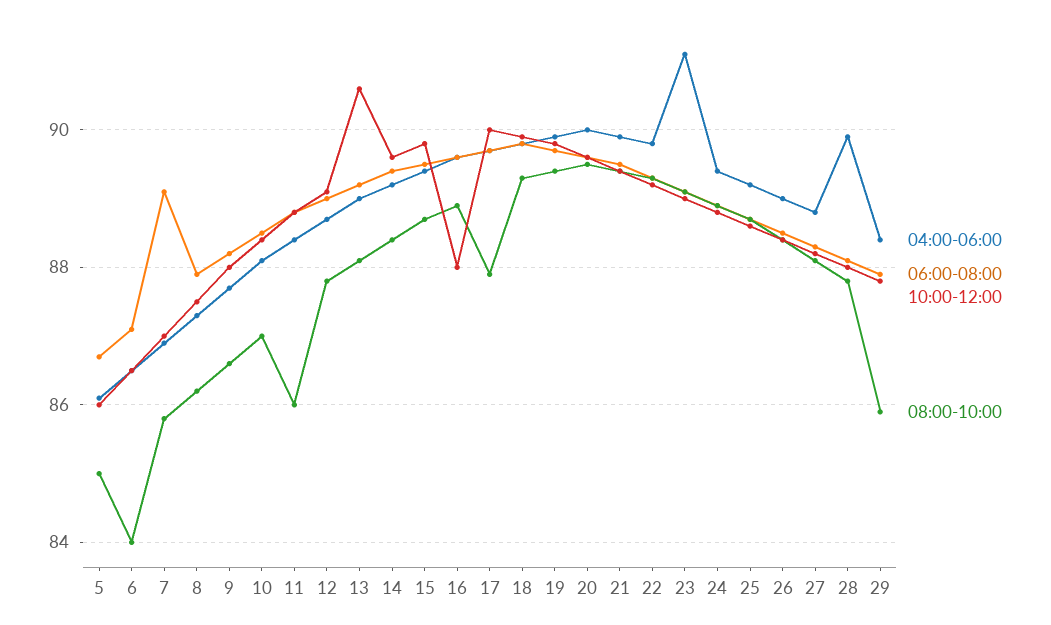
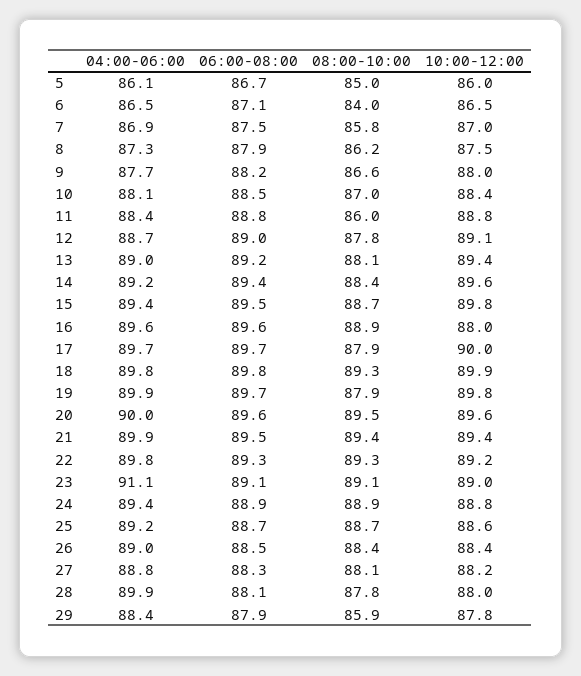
06:00-08:00, 7: 89 -> 87.5
10:00-12:00, 13: 90.5 -> 89.4
08:00-10:00, 19: 89.5 -> 87.9

